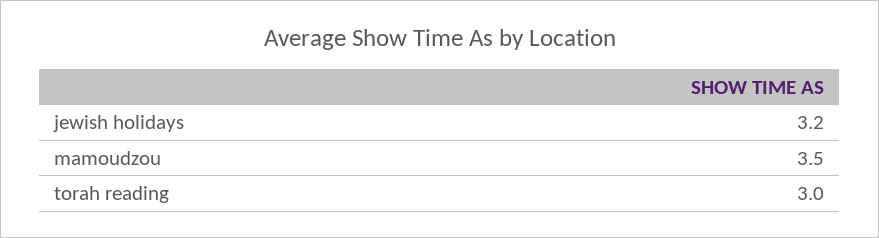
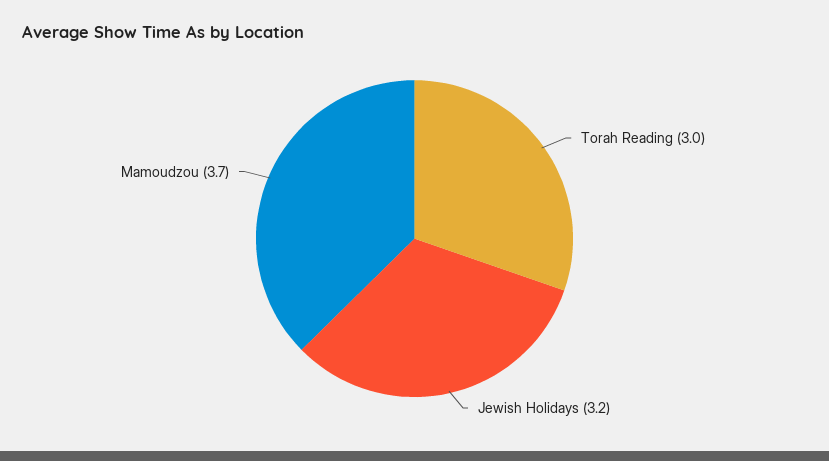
mamoudzou: 3.5 -> 3.7

